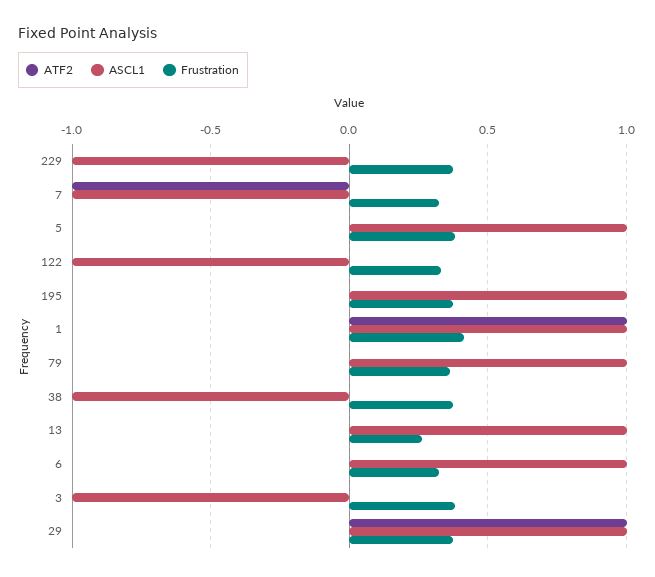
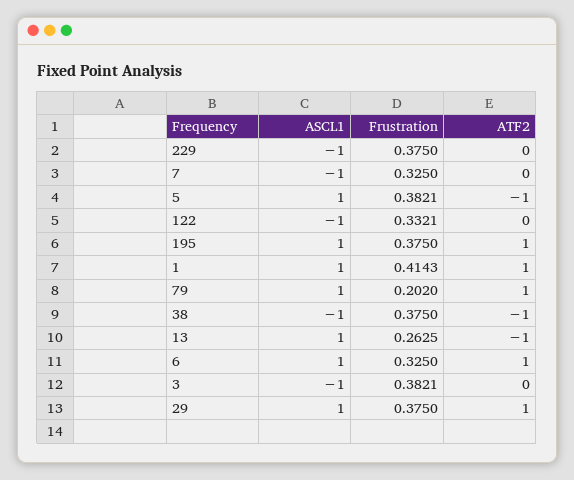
ATF2, 7: -1 -> 0
ATF2, 5: 0 -> -1
ATF2, 195: 0 -> 1
ATF2, 79: 0 -> 1
Frustration, 79: 0.35 -> 0.202
ATF2, 38: 0 -> -1
ATF2, 13: 0 -> -1
ATF2, 6: 0 -> 1

